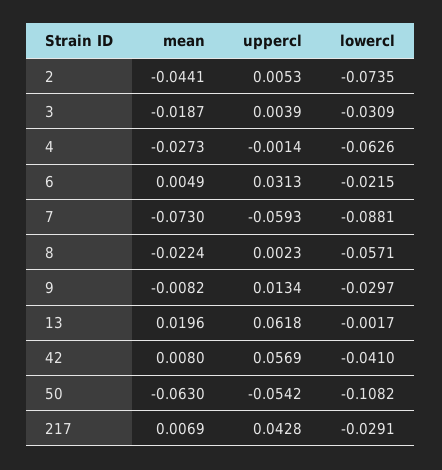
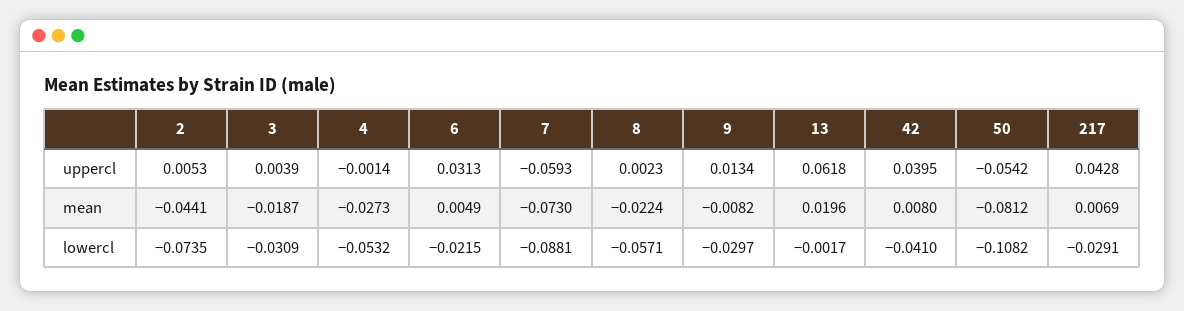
lowercl, 4: -0.0626 -> -0.0532
uppercl, 42: 0.0569 -> 0.0395
mean, 50: -0.063 -> -0.0812

